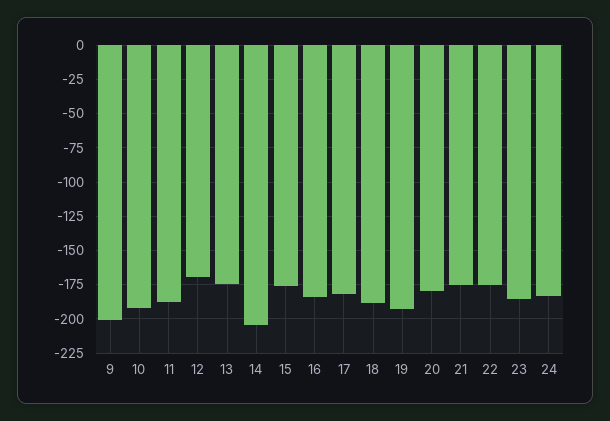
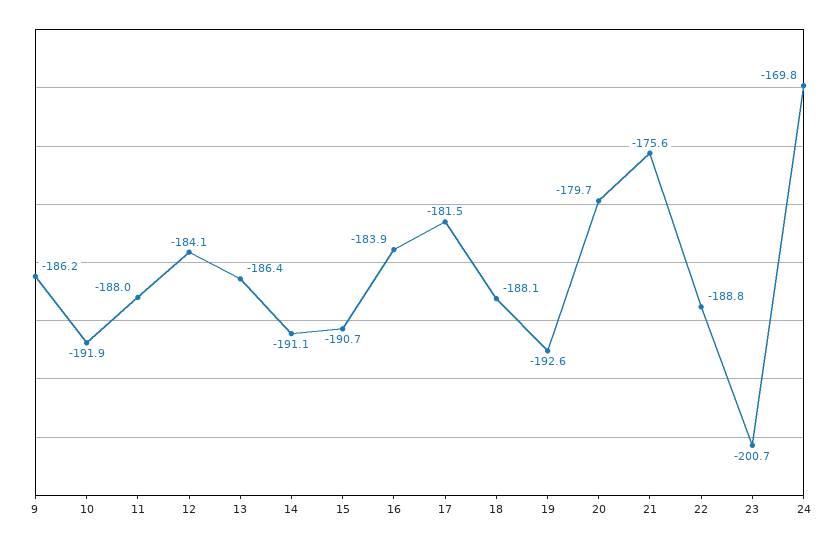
9: -200 -> -186.2
12: -170 -> -184.1
13: -175 -> -186.4
14: -205 -> -191.1
15: -175 -> -190.7
22: -175 -> -188.8
23: -185 -> -200.7
24: -185 -> -169.8

